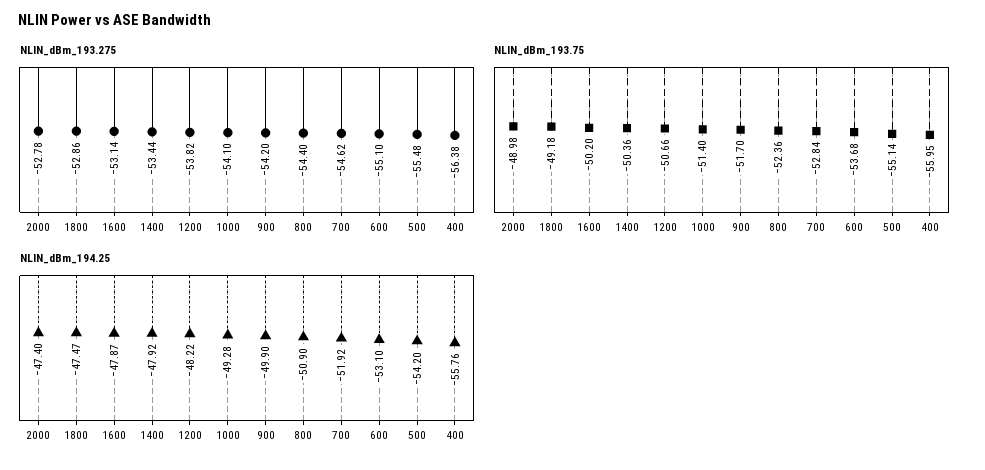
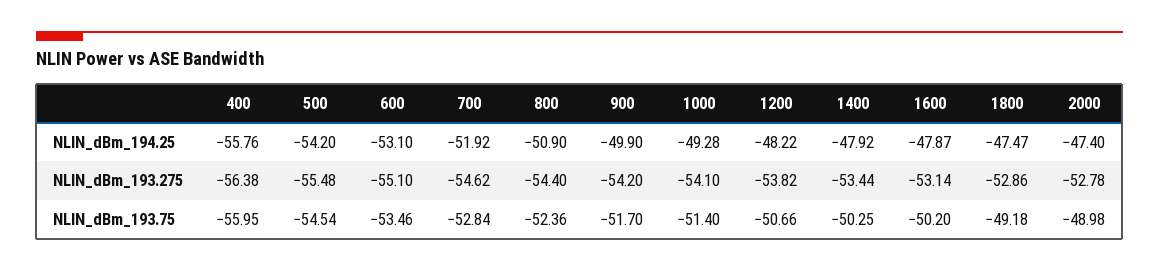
NLIN_dBm_193.75, 1400: -50.36 -> -50.25
NLIN_dBm_193.75, 600: -53.68 -> -53.46
NLIN_dBm_193.75, 500: -55.14 -> -54.54

